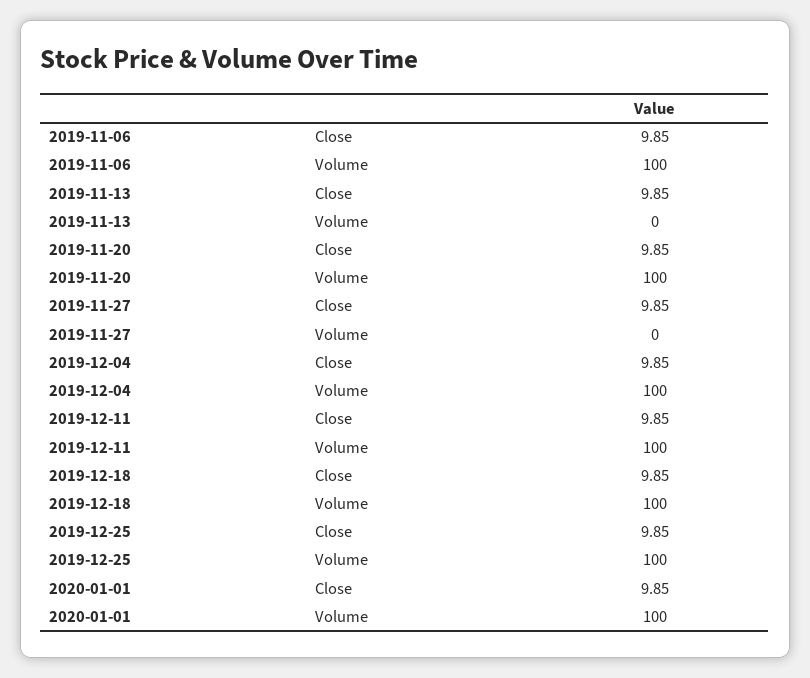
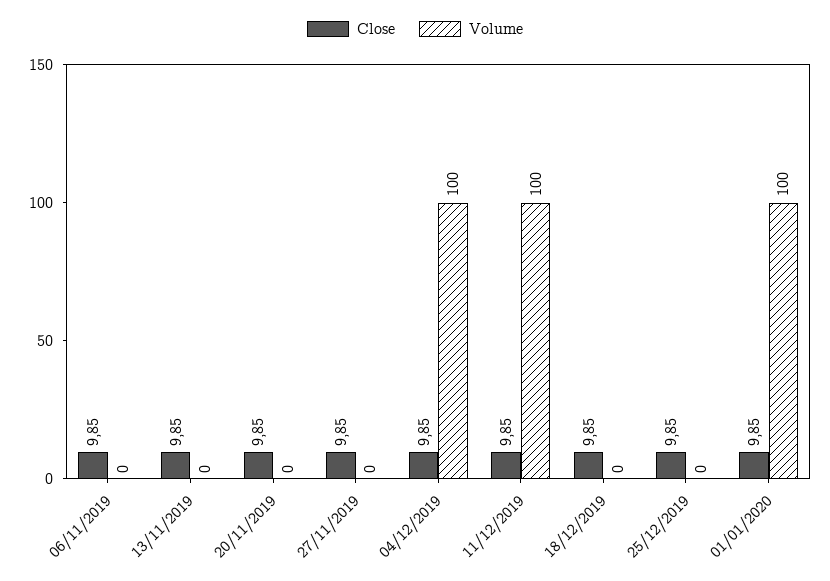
Volume, 2019-11-06: 100 -> 0
Volume, 2019-11-20: 100 -> 0
Volume, 2019-12-18: 100 -> 0
Volume, 2019-12-25: 100 -> 0

